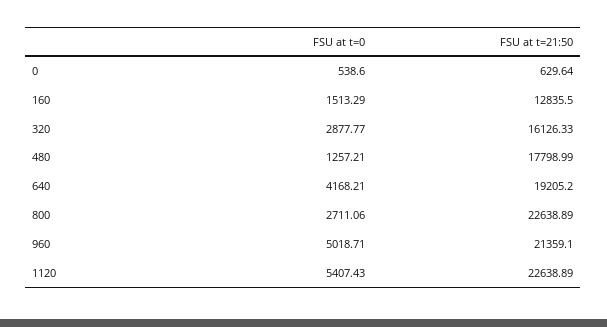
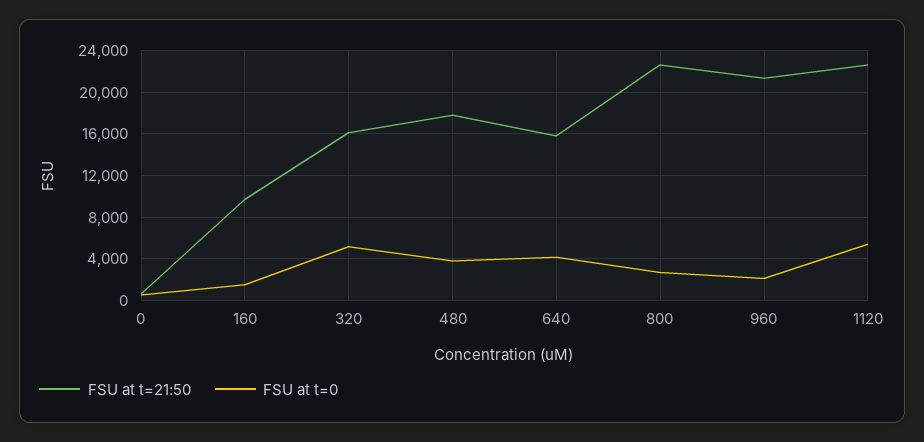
FSU at t=21:50, 160: 12835.5 -> 10000
FSU at t=0, 320: 2877.77 -> 5000
FSU at t=0, 480: 1257.21 -> 4000
FSU at t=21:50, 640: 19205.2 -> 16000
FSU at t=0, 960: 5018.71 -> 2000

